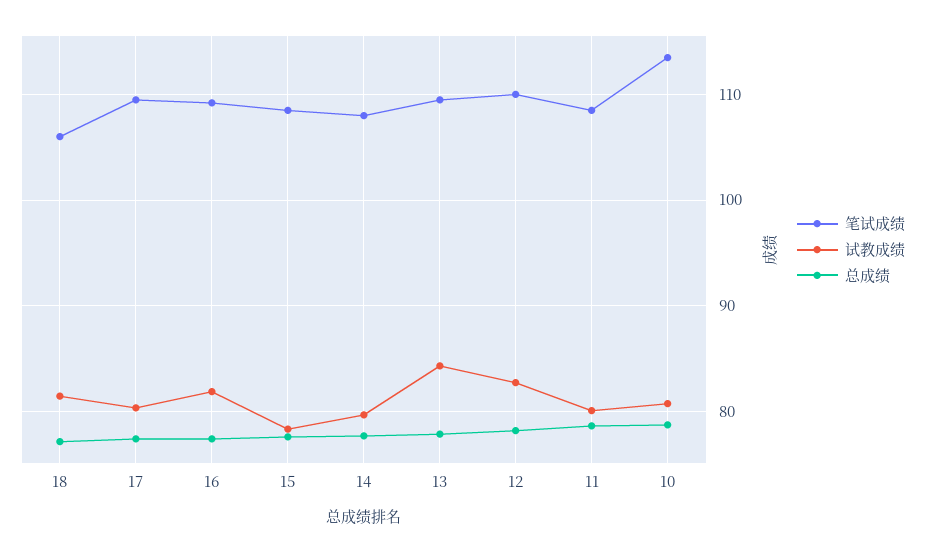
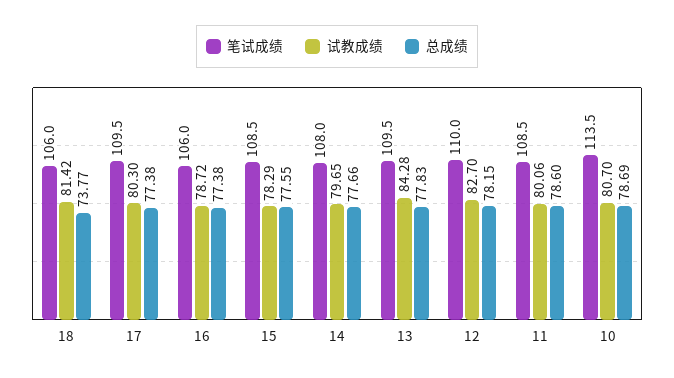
总成绩, 18: 77 -> 73.77
笔试成绩, 16: 109 -> 106
试教成绩, 16: 82 -> 78.72

